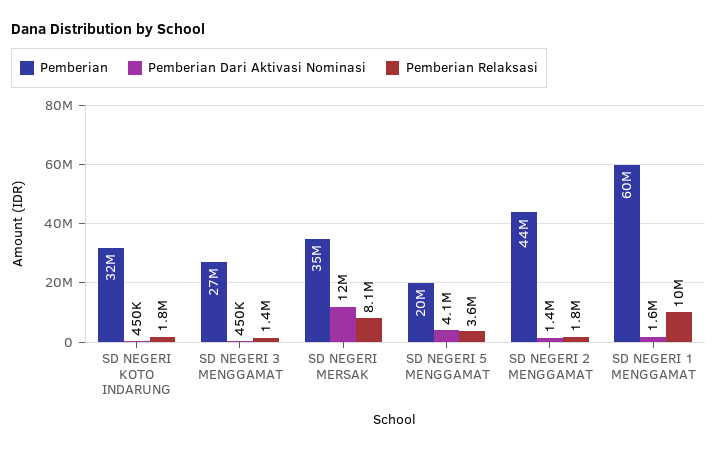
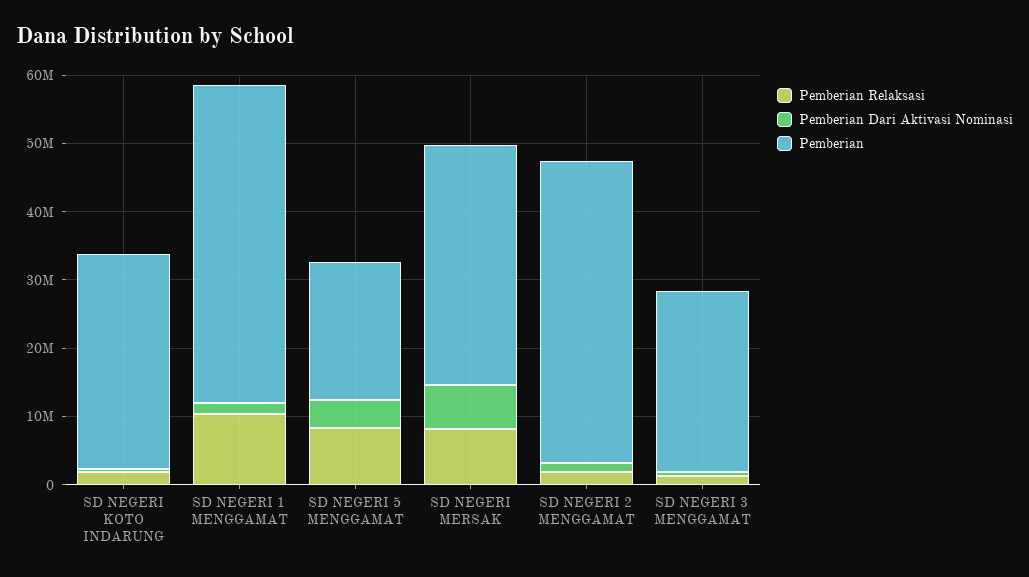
Pemberian Dari Aktivasi Nominasi, SD NEGERI MERSAK: 12000000 -> 6000000
Pemberian Relaksasi, SD NEGERI 5 MENGGAMAT: 3600000 -> 8000000
Pemberian, SD NEGERI 1 MENGGAMAT: 60000000 -> 46000000

